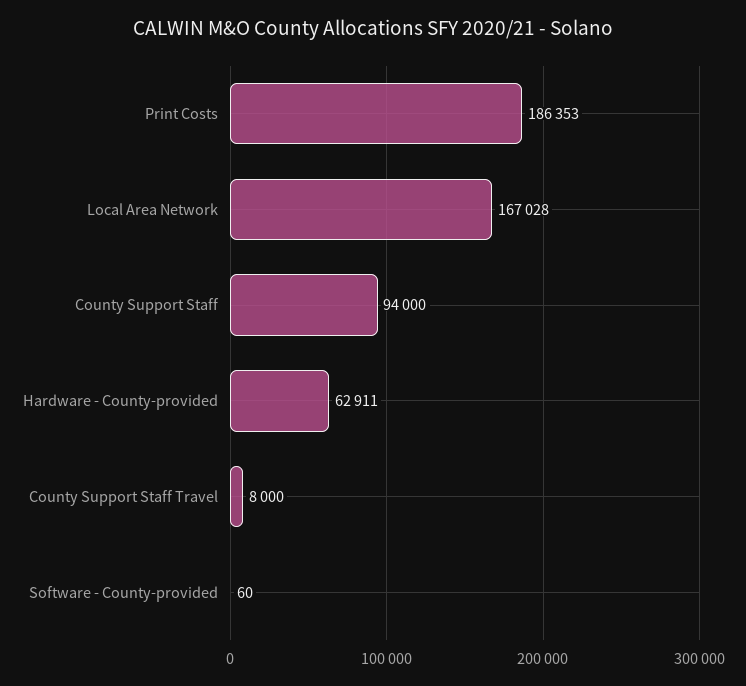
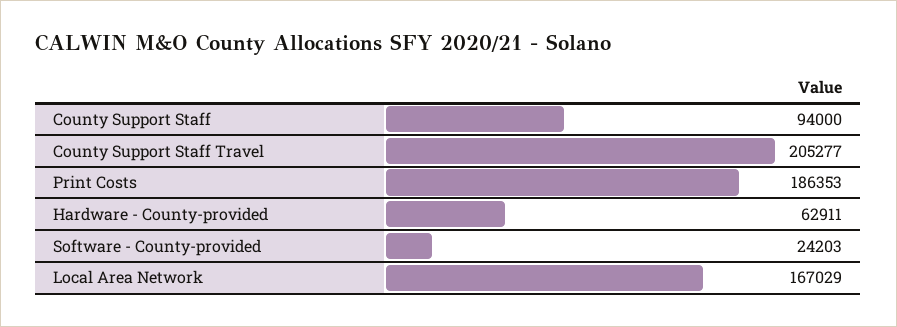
Local Area Network: 167028 -> 167029
County Support Staff Travel: 8000 -> 205277
Software - County-provided: 60 -> 24203

